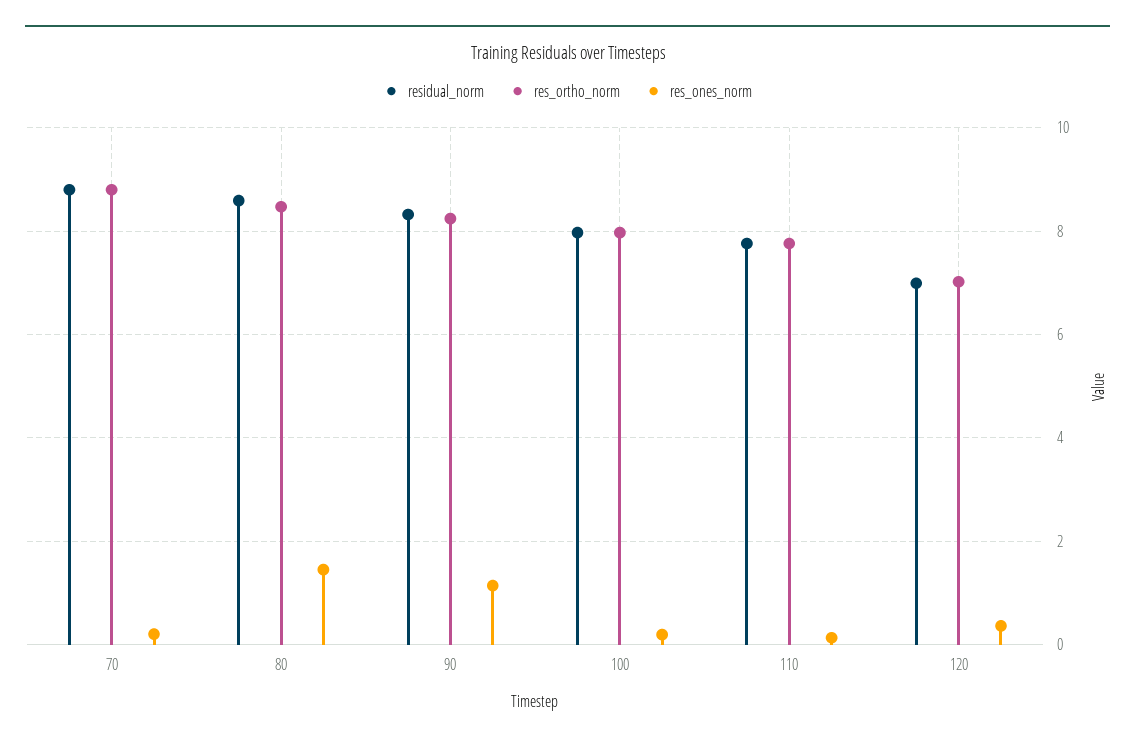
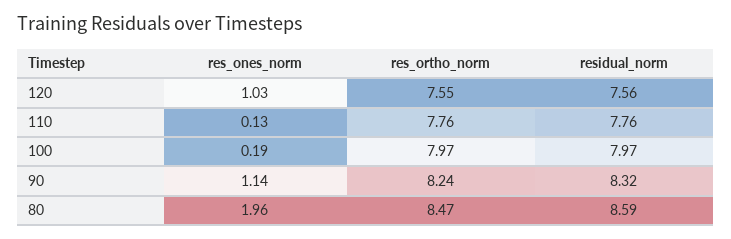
residual_norm, 70: 8.8 -> none
res_ortho_norm, 70: 8.8 -> none
res_ones_norm, 70: 0.2 -> none
res_ones_norm, 80: 1.4 -> 1.96
residual_norm, 120: 7 -> 7.56
res_ortho_norm, 120: 7 -> 7.55
res_ones_norm, 120: 0.4 -> 1.03

